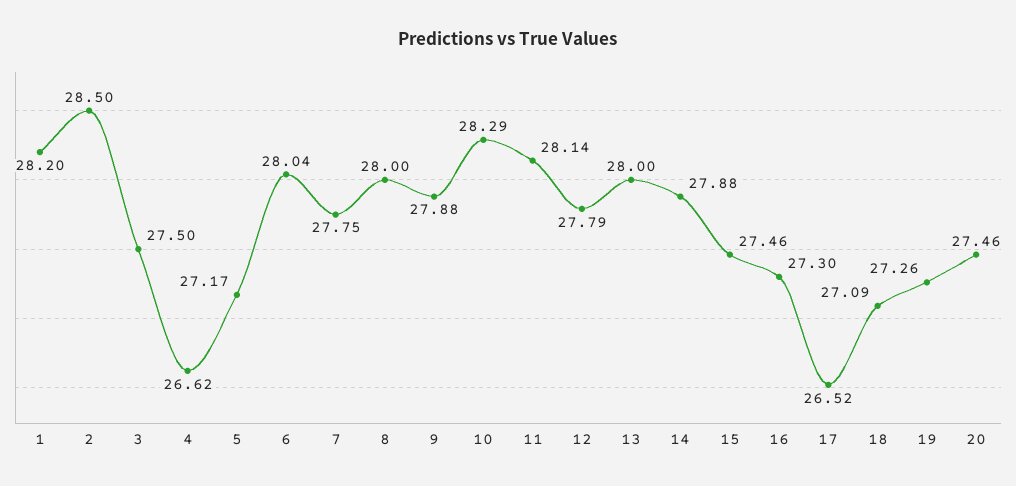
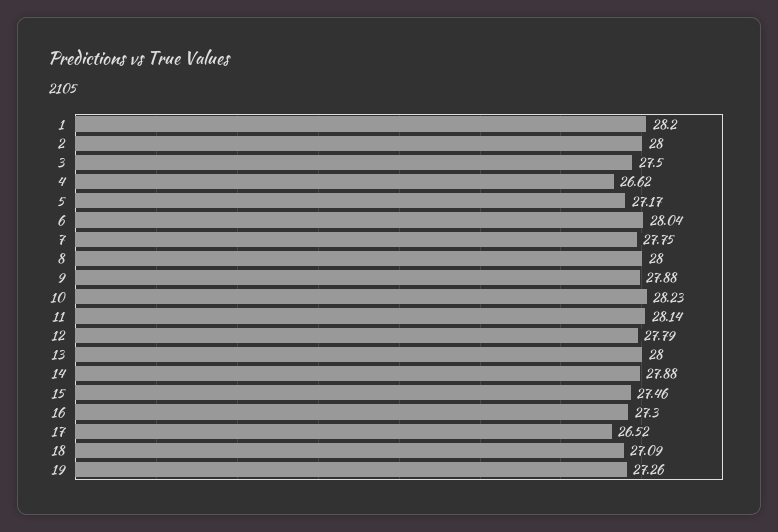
2: 28.5 -> 28
10: 28.29 -> 28.23
20: 27.46 -> none

